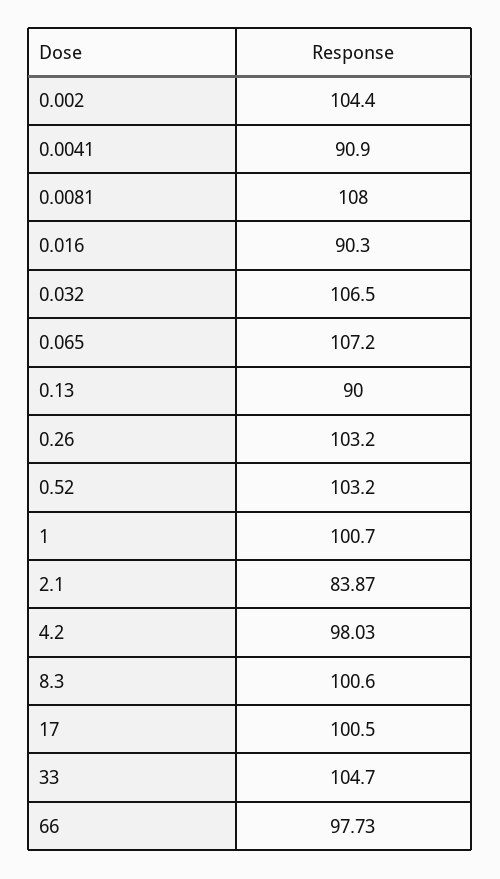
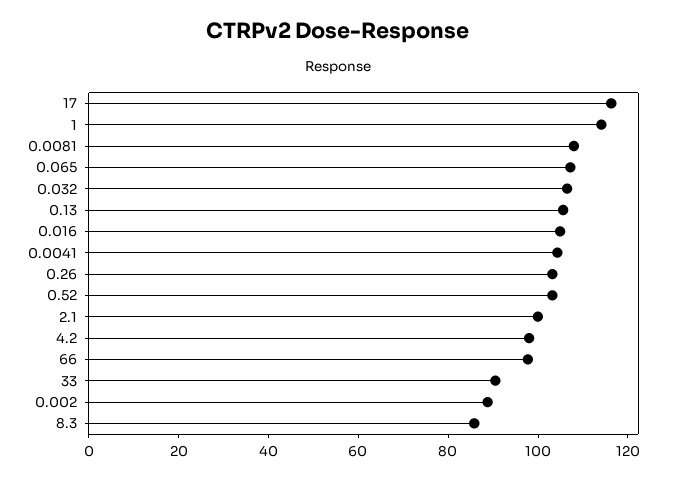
0.002: 104.4 -> 90
0.0041: 90.9 -> 105
0.016: 90.3 -> 105
0.13: 90 -> 105
1: 100.7 -> 115
2.1: 83.87 -> 100
8.3: 100.6 -> 85
17: 100.5 -> 115
33: 104.7 -> 90

